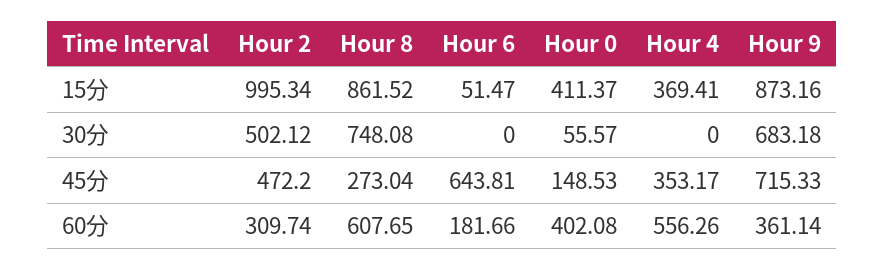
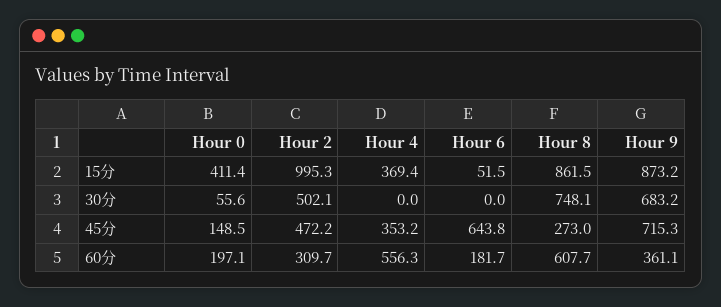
Hour 0, 60分: 402.08 -> 197.1

